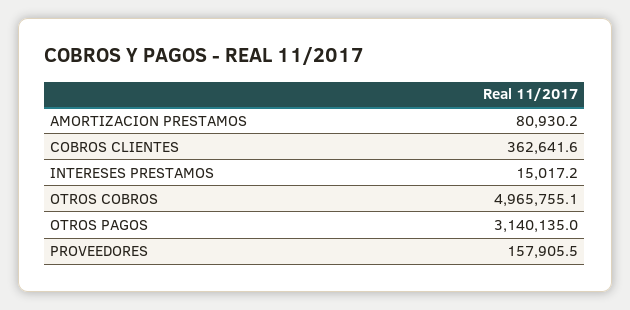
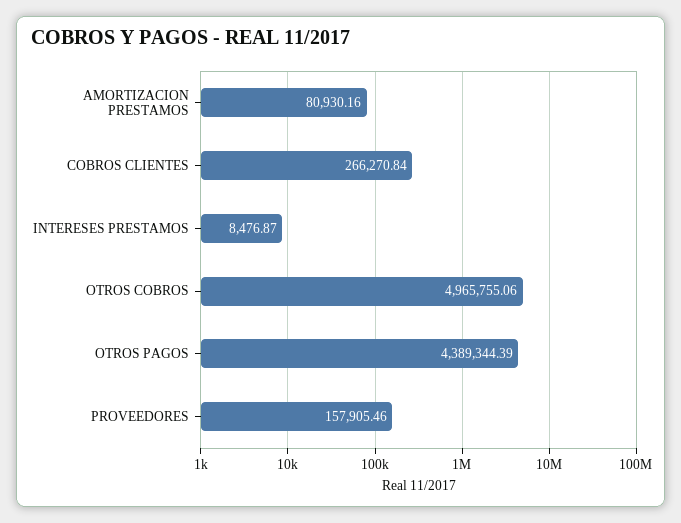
COBROS CLIENTES: 362641.6 -> 266270.84
INTERESES PRESTAMOS: 15017.2 -> 8476.87
OTROS PAGOS: 3140135 -> 4389344.39

